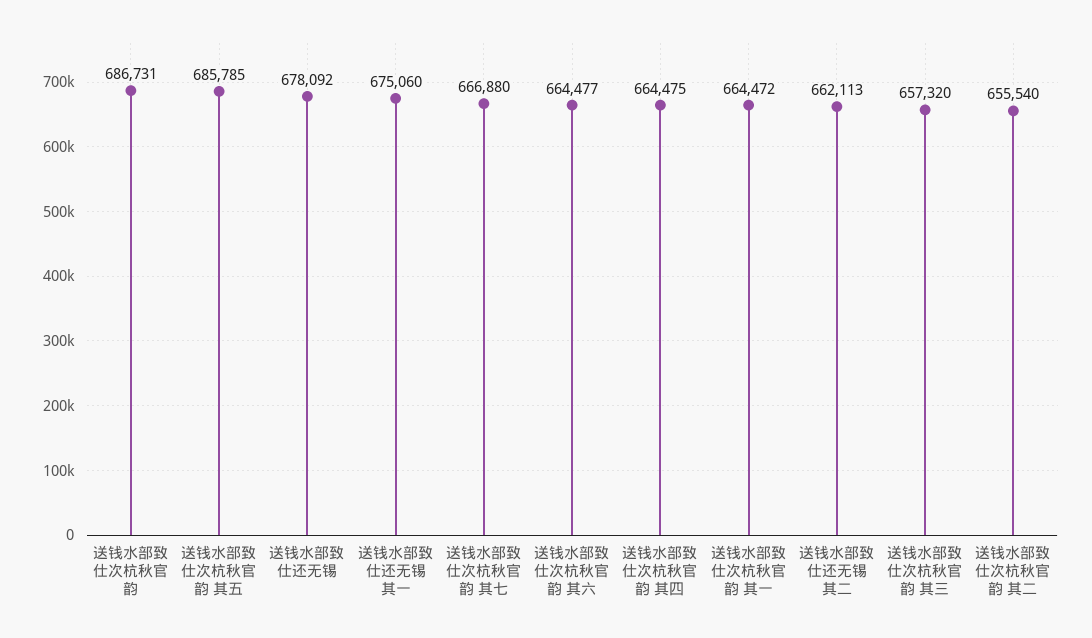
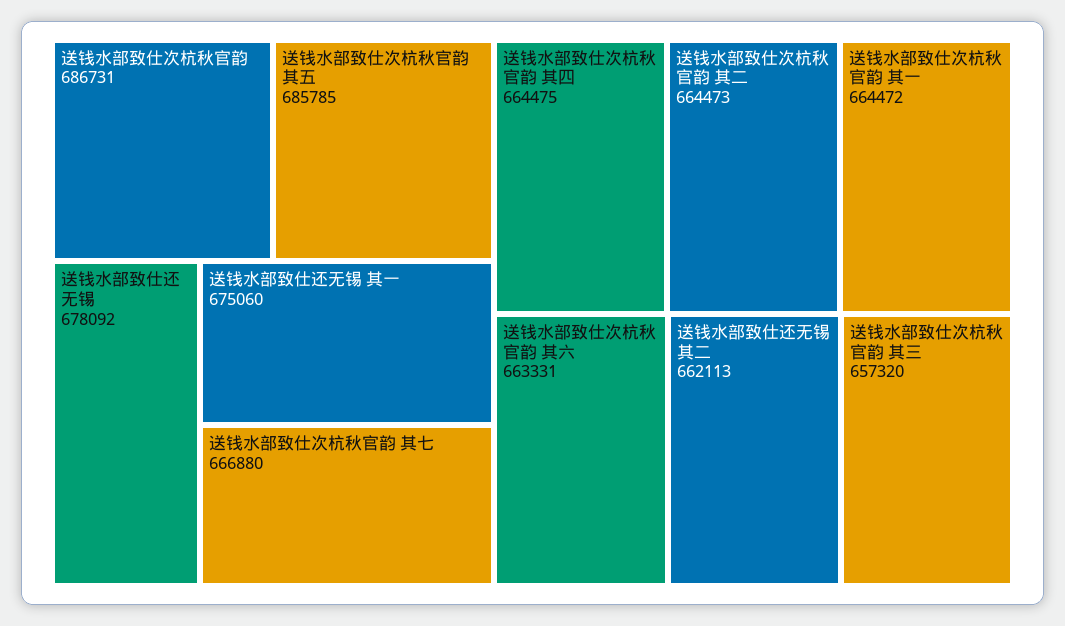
送钱水部致仕次杭秋官韵 其六: 664477 -> 663331
送钱水部致仕次杭秋官韵 其二: 655540 -> 664473

